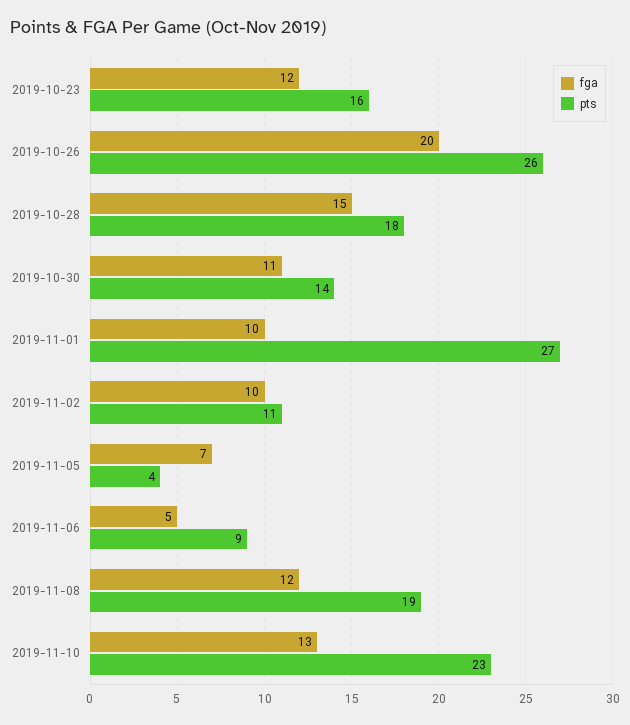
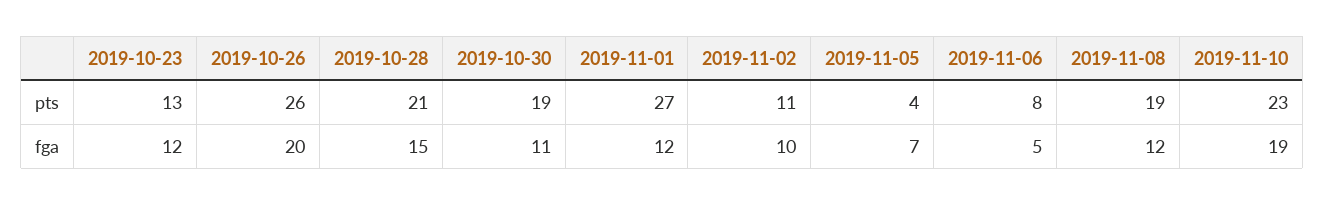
pts, 2019-10-23: 16 -> 13
pts, 2019-10-28: 18 -> 21
pts, 2019-10-30: 14 -> 19
fga, 2019-11-01: 10 -> 12
pts, 2019-11-06: 9 -> 8
fga, 2019-11-10: 13 -> 19

